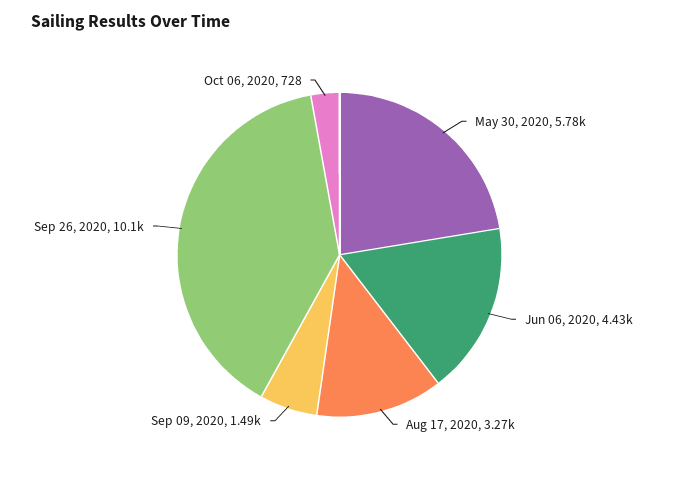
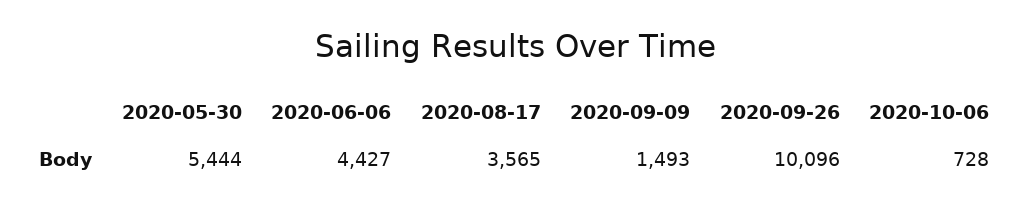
May 30, 2020: 5780 -> 5444
Aug 17, 2020: 3270 -> 3565

